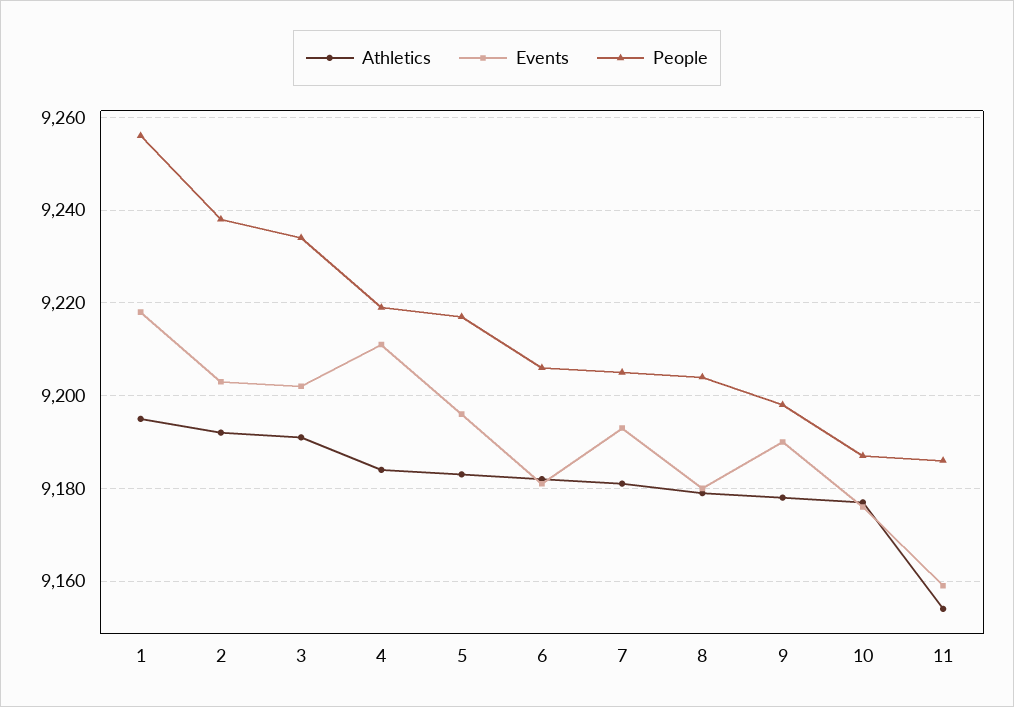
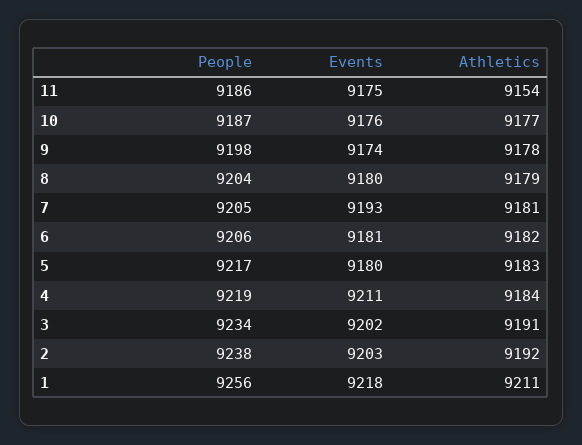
Athletics, 1: 9195 -> 9211
Events, 5: 9195 -> 9180
Events, 9: 9190 -> 9174
Events, 11: 9160 -> 9175

